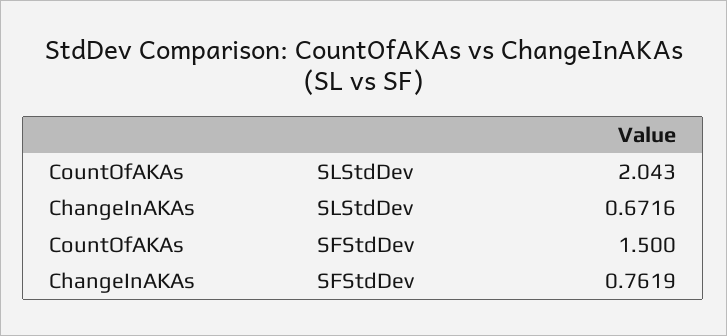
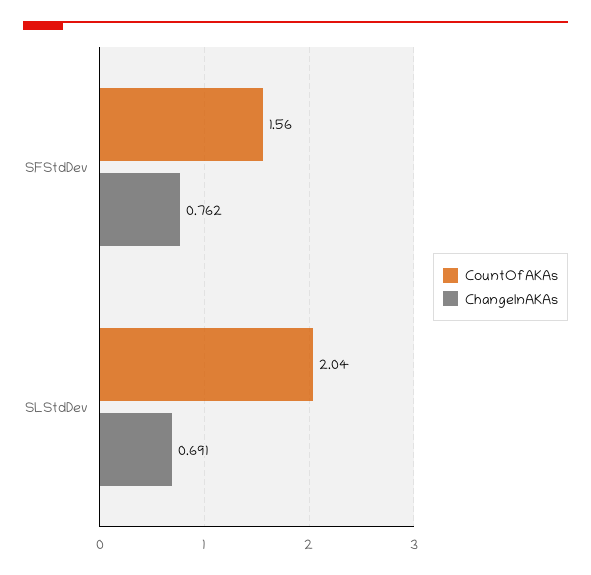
ChangeInAKAs, SLStdDev: 0.6716 -> 0.691
CountOfAKAs, SFStdDev: 1.5 -> 1.56

